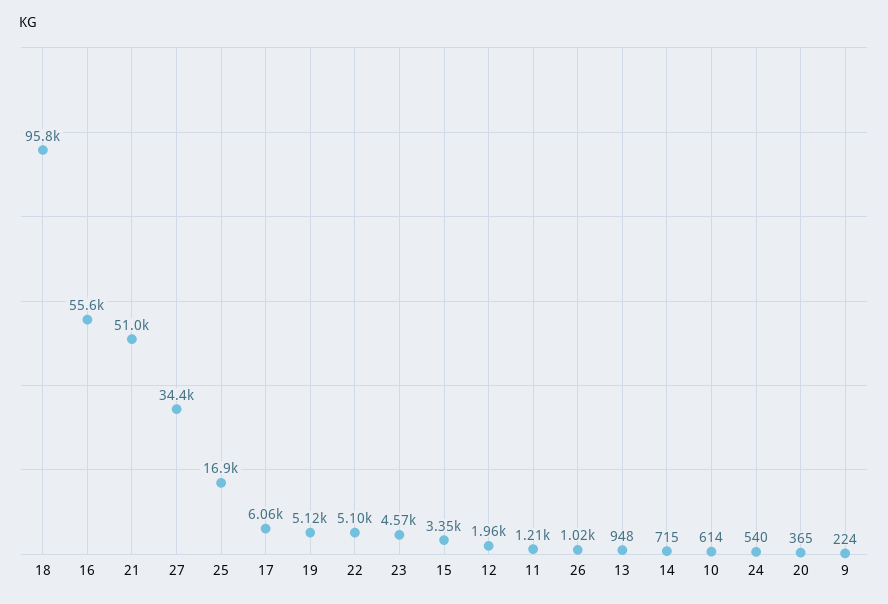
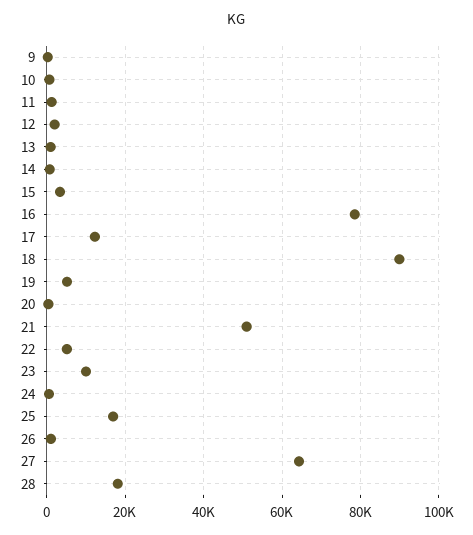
18: 95800 -> 90000
16: 55600 -> 78000
27: 34400 -> 64000
17: 6060 -> 12000
23: 4570 -> 10000
28: none -> 18000

